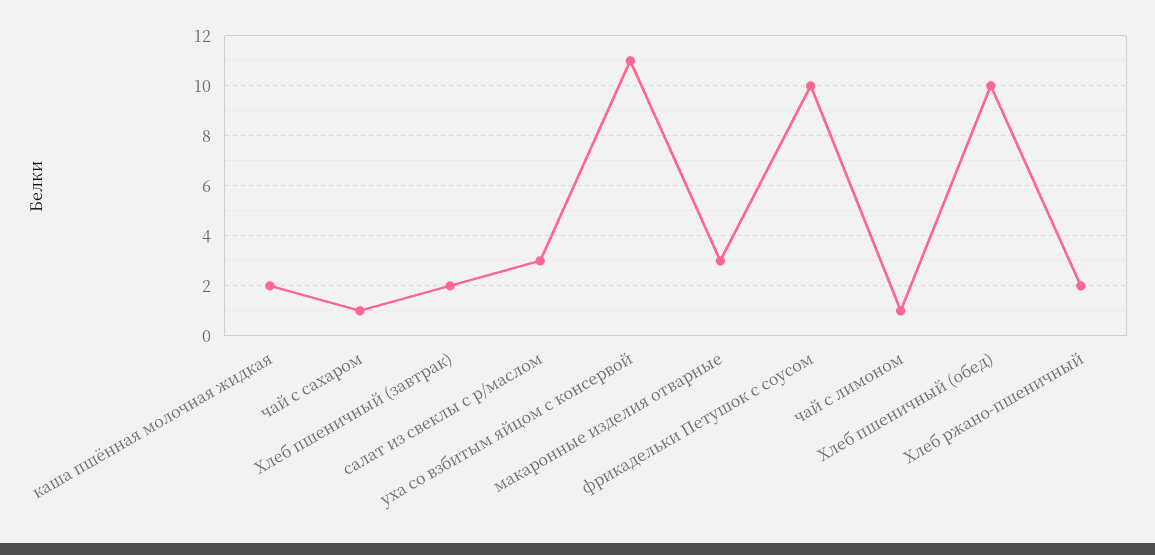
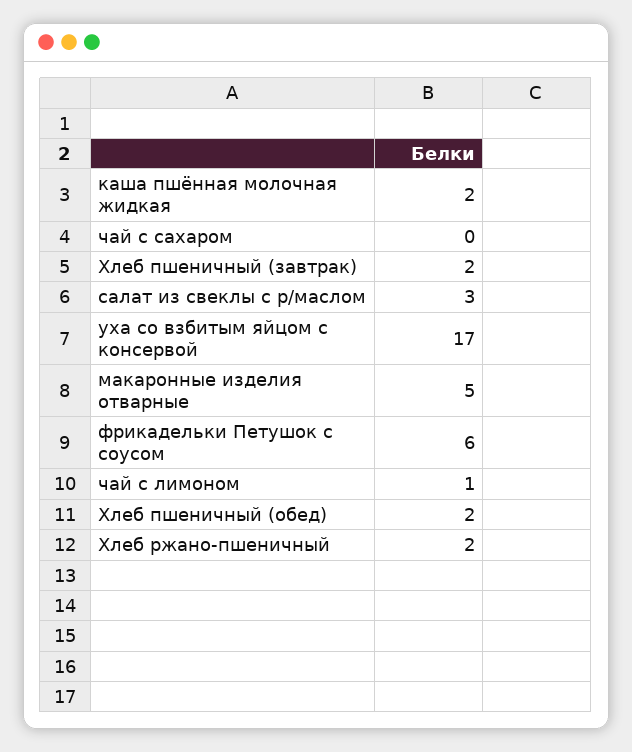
чай с сахаром: 1 -> 0
уха со взбитым яйцом с консервой: 11 -> 17
макаронные изделия отварные: 3 -> 5
фрикадельки Петушок с соусом: 10 -> 6
Хлеб пшеничный (обед): 10 -> 2

